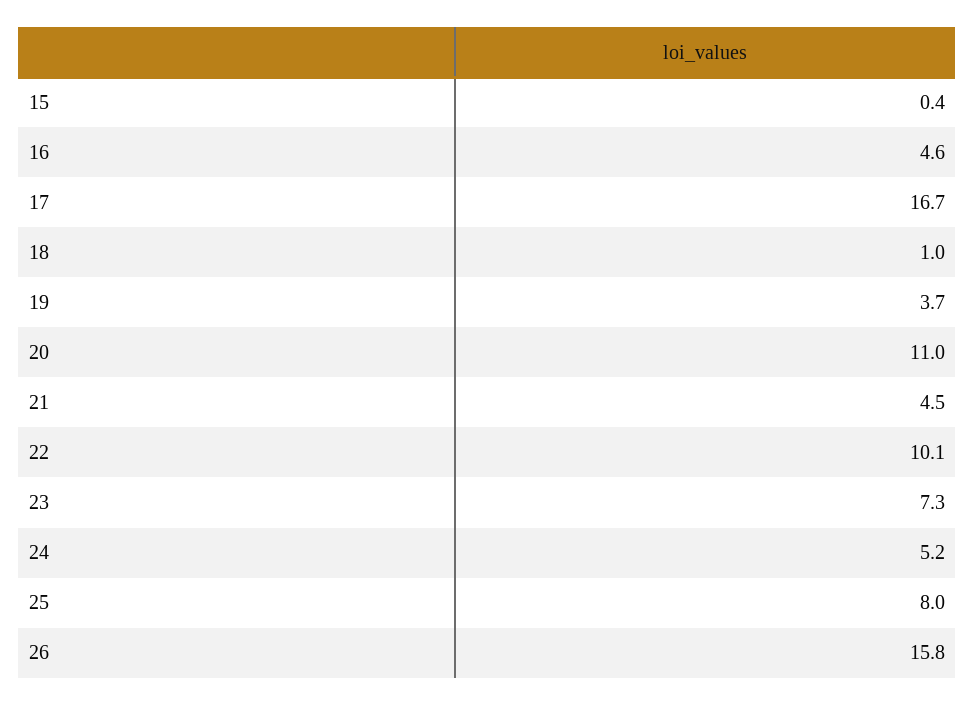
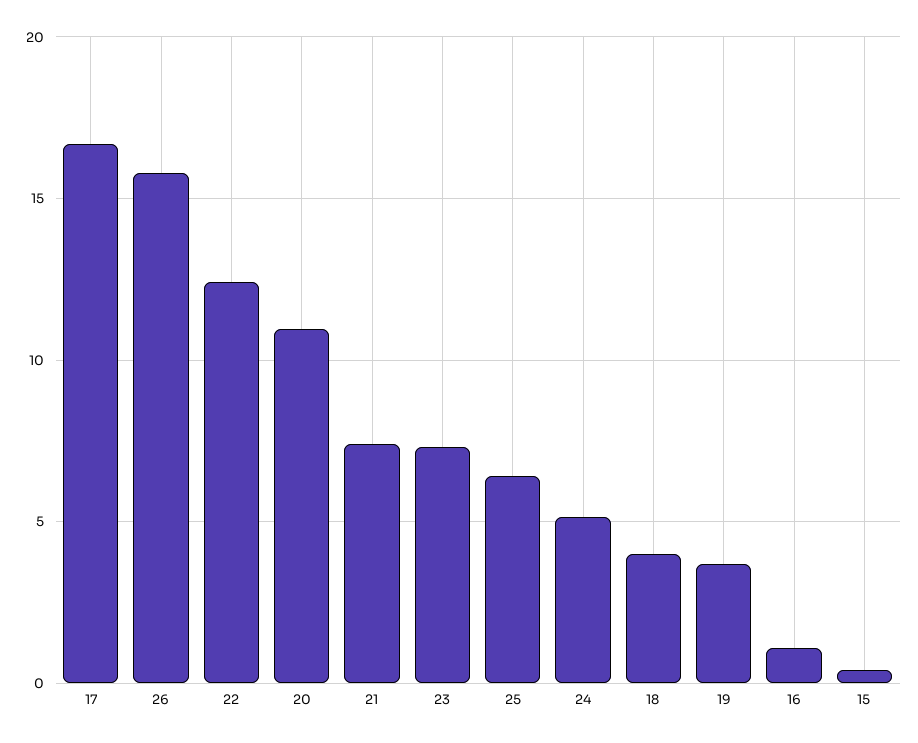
16: 4.6 -> 1
18: 1 -> 4
21: 4.5 -> 7.5
22: 10.1 -> 12.5
25: 8 -> 6.5

